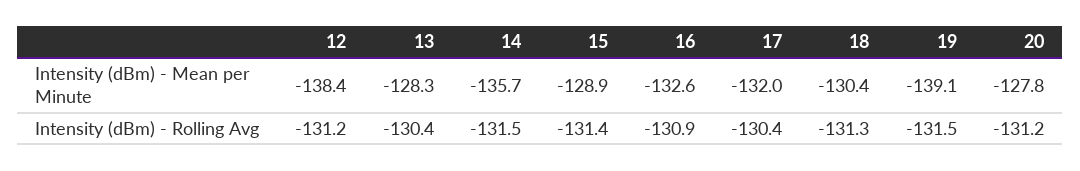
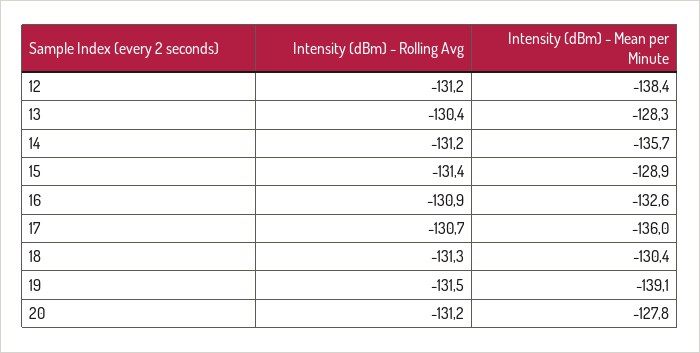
17, Intensity (dBm) - Mean per Minute: -132 -> -136
14, Intensity (dBm) - Rolling Avg: -131.5 -> -131.2
17, Intensity (dBm) - Rolling Avg: -130.4 -> -130.7

